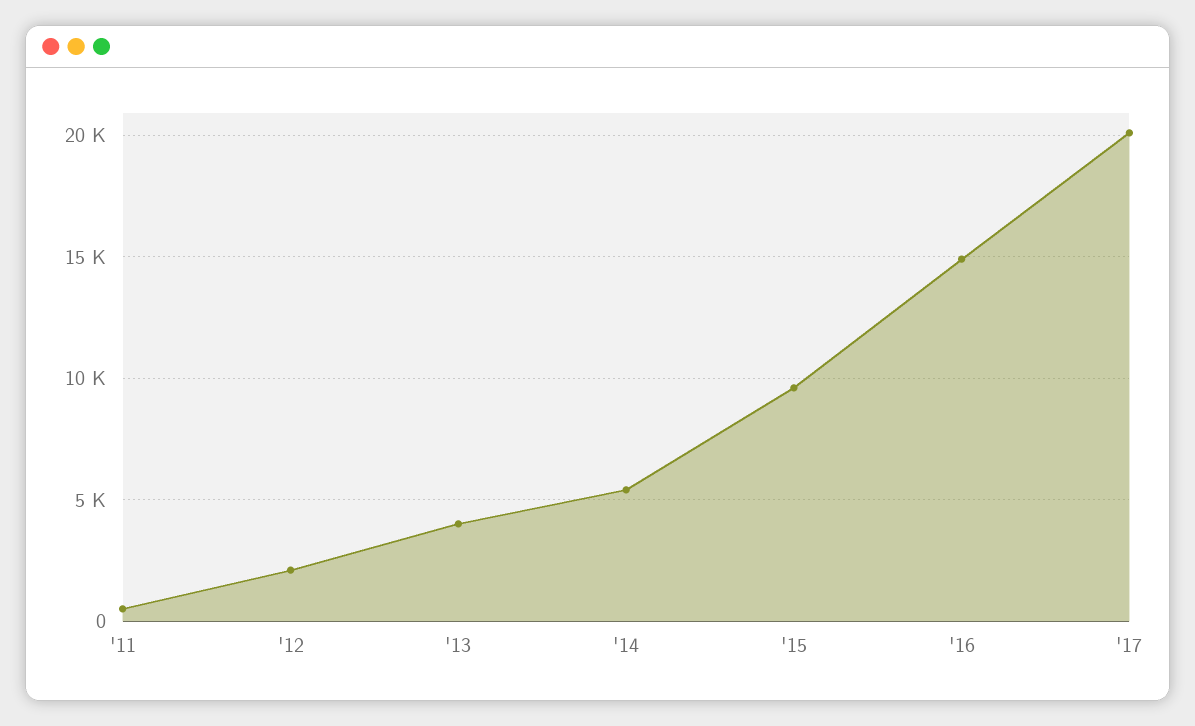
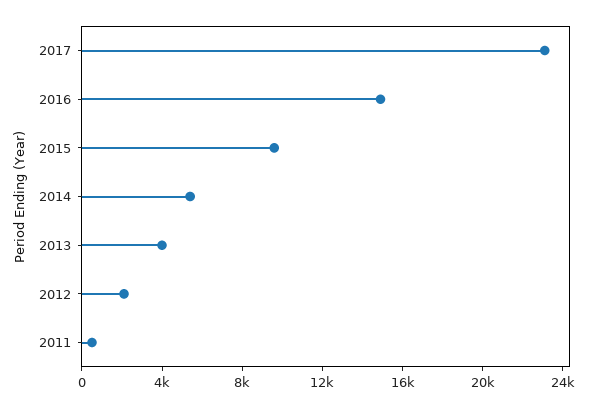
'17: 20000 -> 23000

